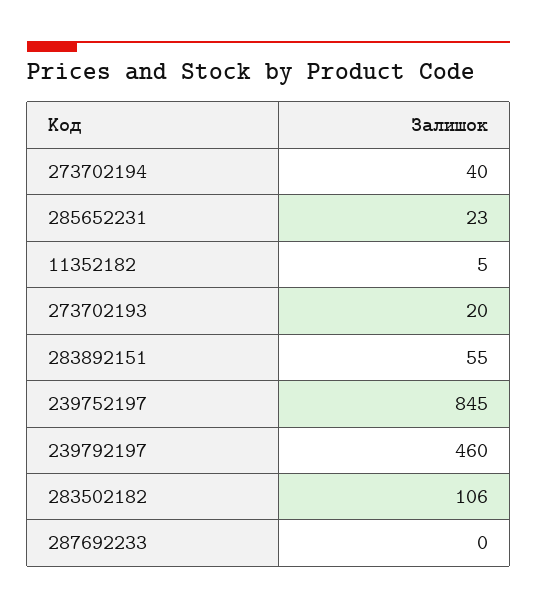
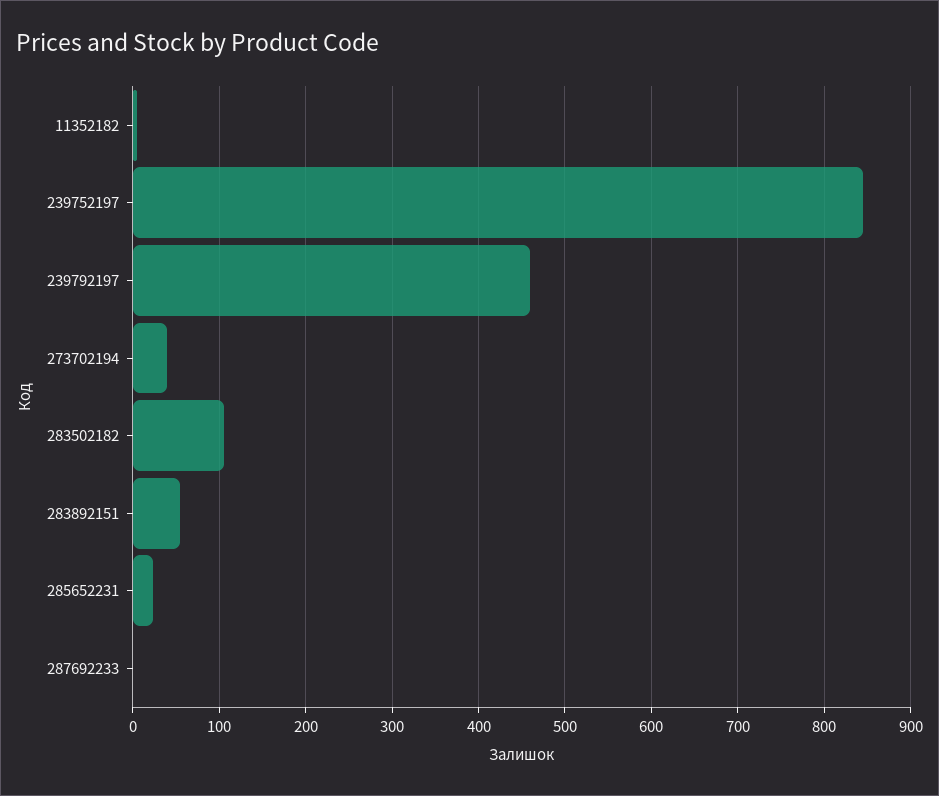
273702193: 20 -> none

